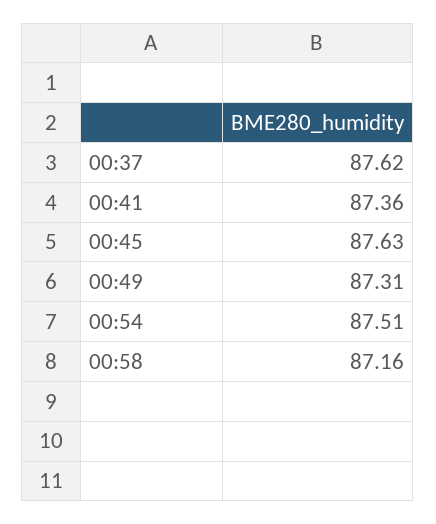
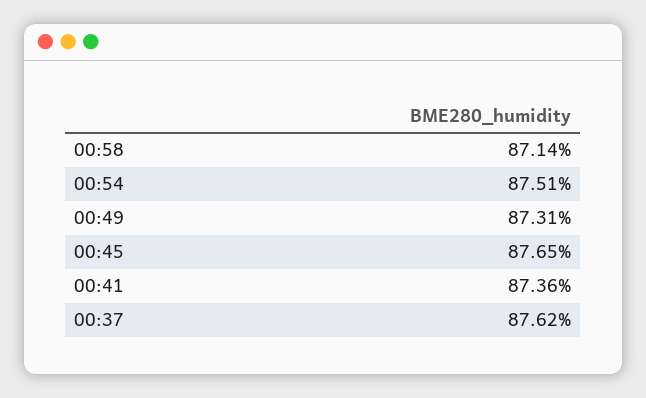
00:45: 87.63 -> 87.65
00:58: 87.16 -> 87.14

